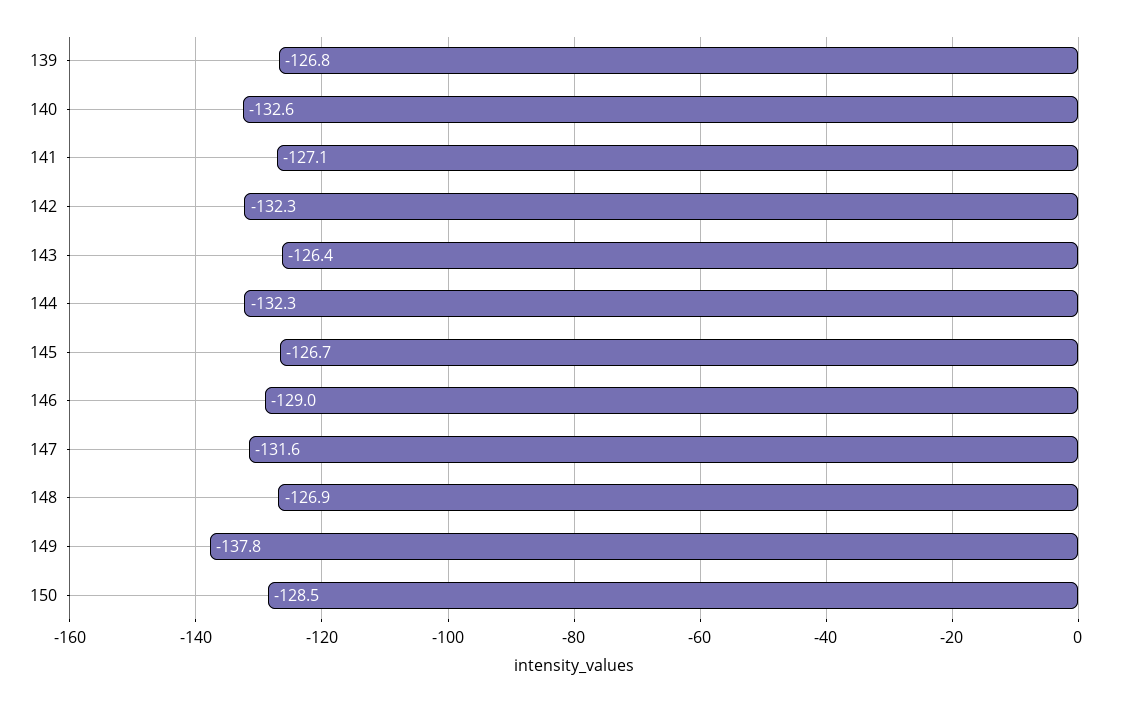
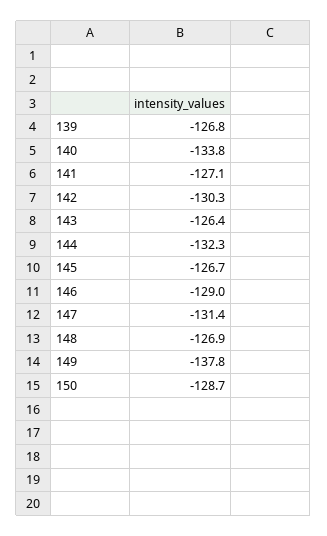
140: -132.6 -> -133.8
142: -132.3 -> -130.3
147: -131.6 -> -131.4
150: -128.5 -> -128.7

